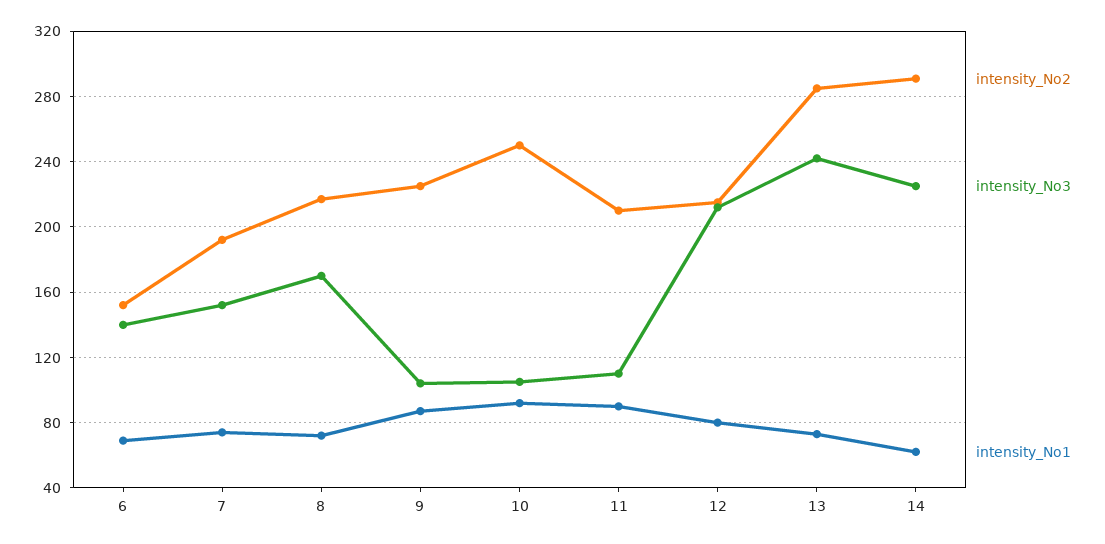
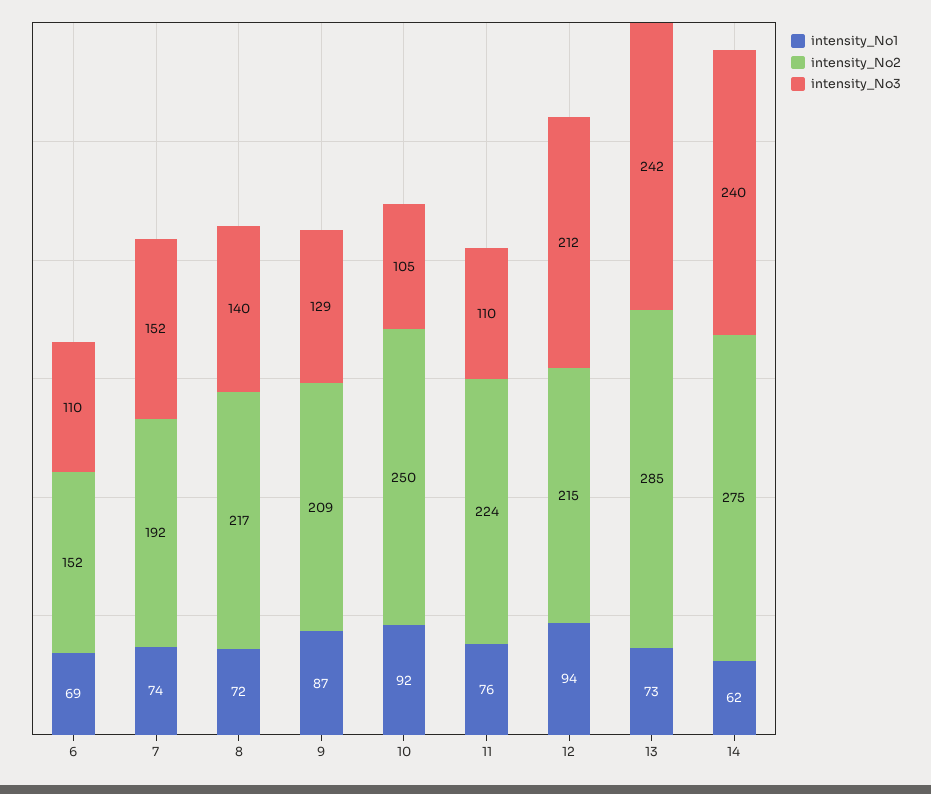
intensity_No3, 6: 140 -> 110
intensity_No3, 8: 170 -> 140
intensity_No2, 9: 225 -> 209
intensity_No3, 9: 105 -> 129
intensity_No2, 11: 210 -> 224
intensity_No1, 11: 90 -> 76
intensity_No1, 12: 80 -> 94
intensity_No2, 14: 290 -> 275
intensity_No3, 14: 225 -> 240

